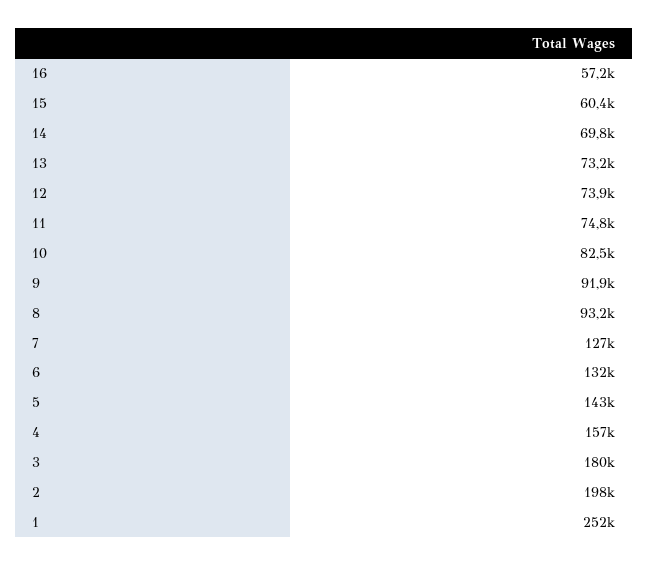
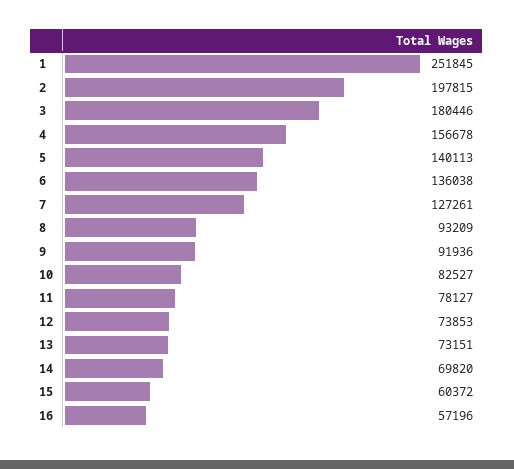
11: 74800 -> 78127
6: 132000 -> 136038
5: 143000 -> 140113

